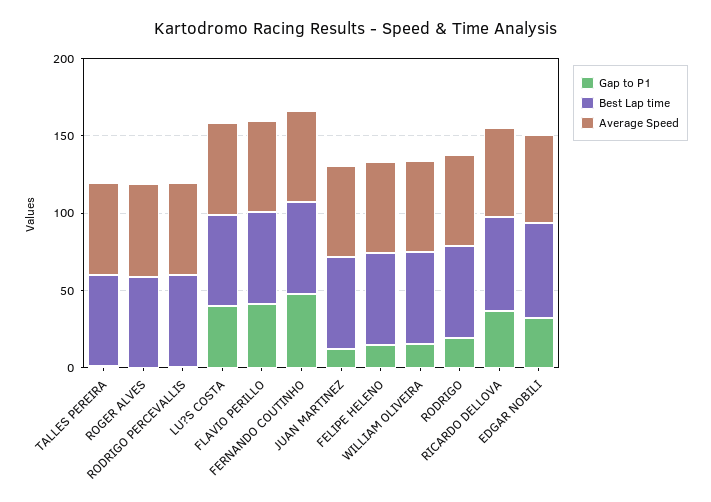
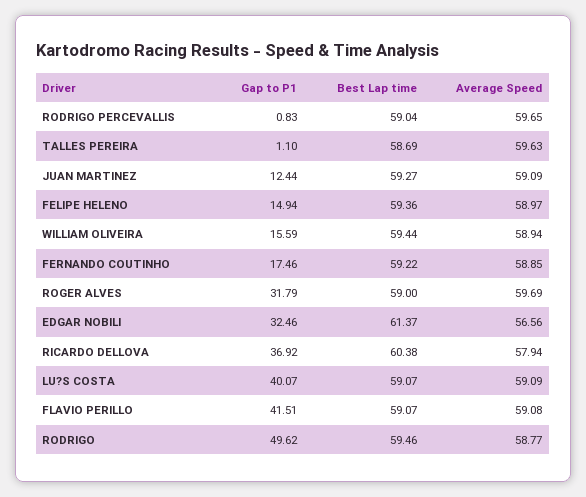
Gap to P1, ROGER ALVES: 0 -> 31.79
Gap to P1, FERNANDO COUTINHO: 50 -> 17.46
Gap to P1, RODRIGO: 20 -> 49.62

